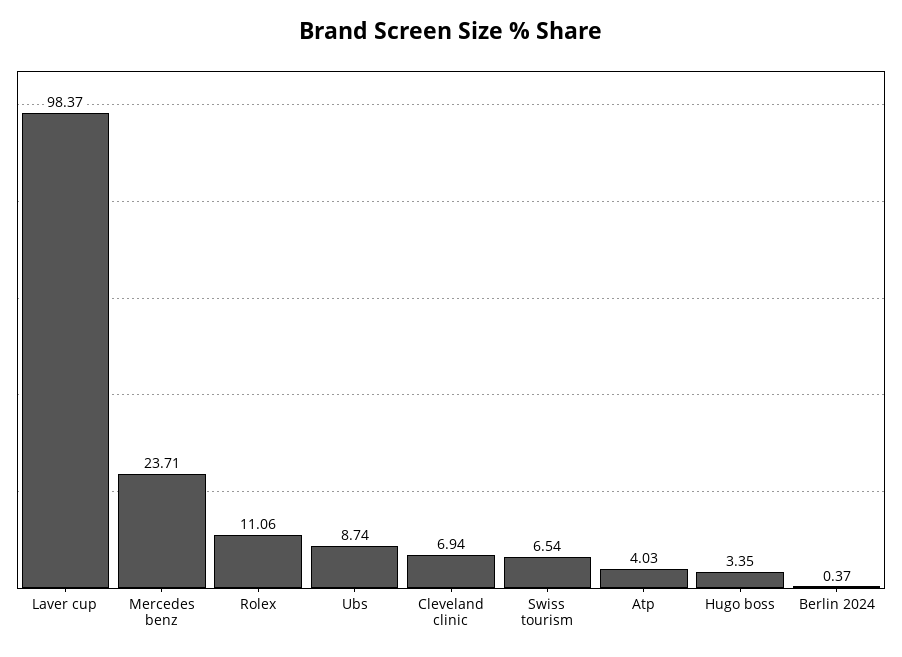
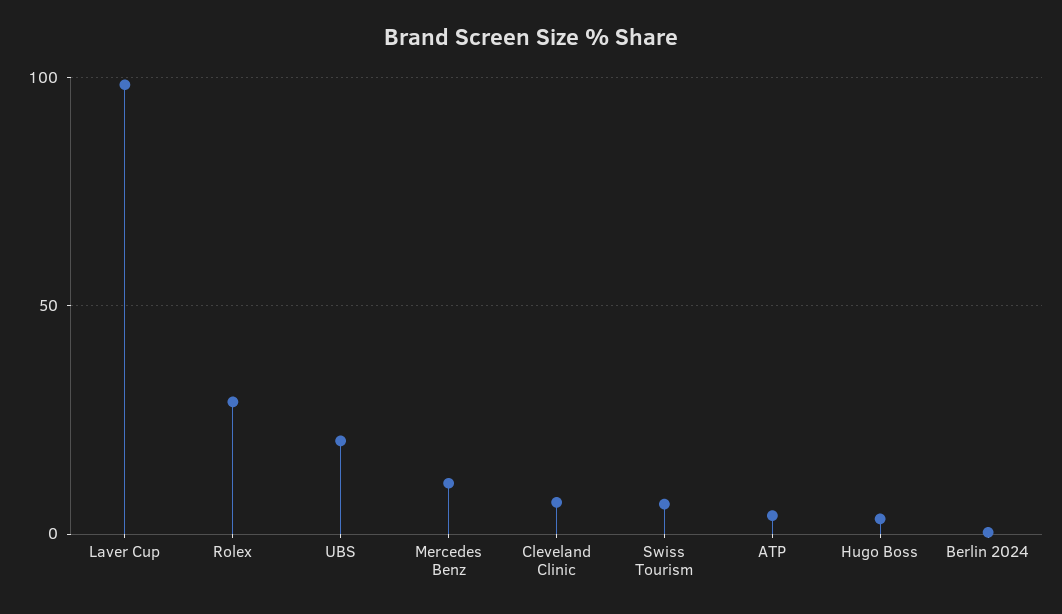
Mercedes benz: 23.71 -> 10
Rolex: 11.06 -> 30
Ubs: 8.74 -> 20

